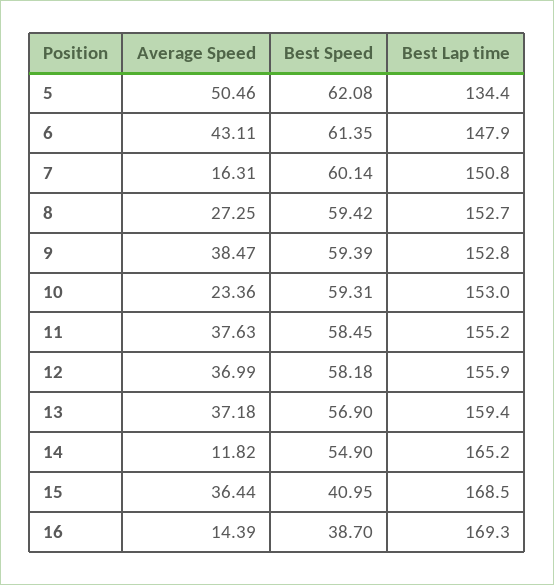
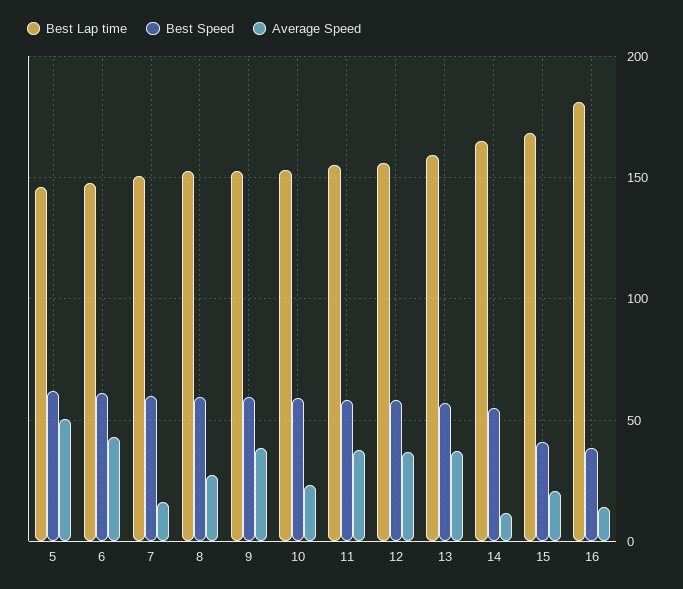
Best Lap time, 5: 134.4 -> 145
Average Speed, 15: 36.44 -> 20
Best Lap time, 16: 169.3 -> 180

